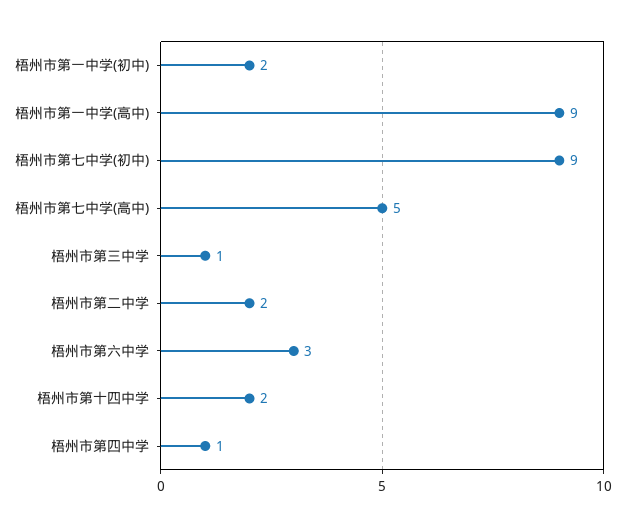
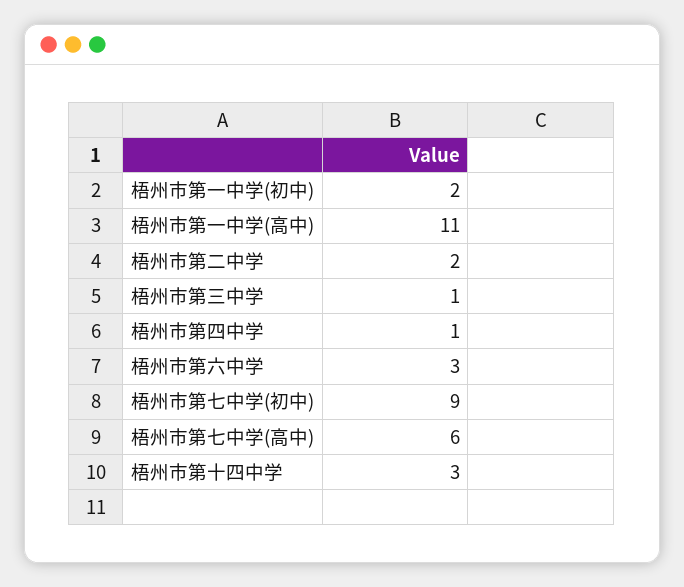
梧州市第一中学(高中): 9 -> 11
梧州市第七中学(高中): 5 -> 6
梧州市第十四中学: 2 -> 3

